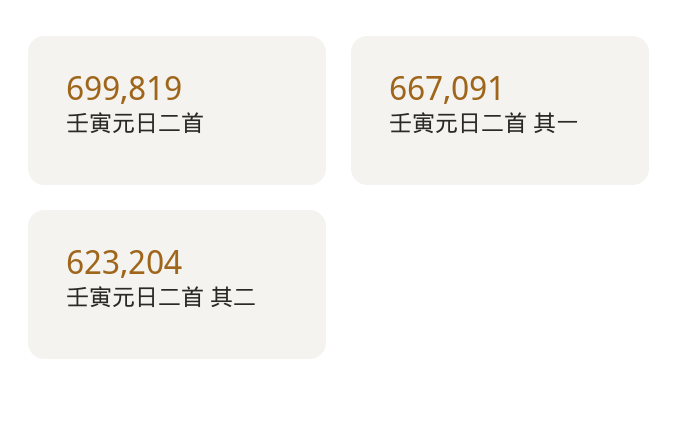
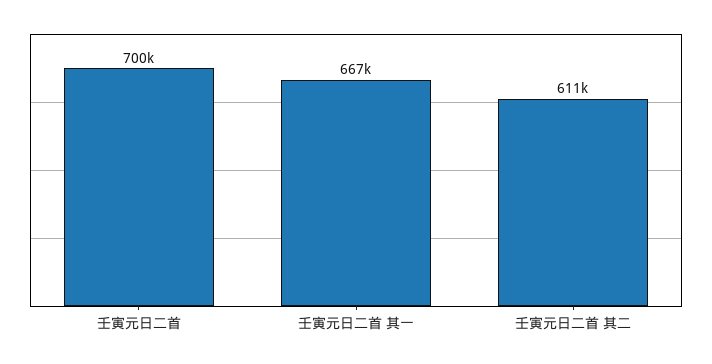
壬寅元日二首 其二: 623204 -> 611000

